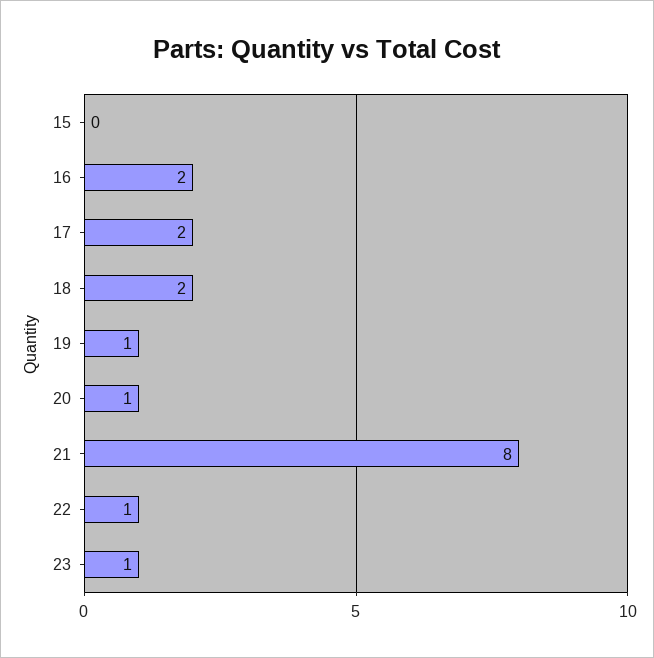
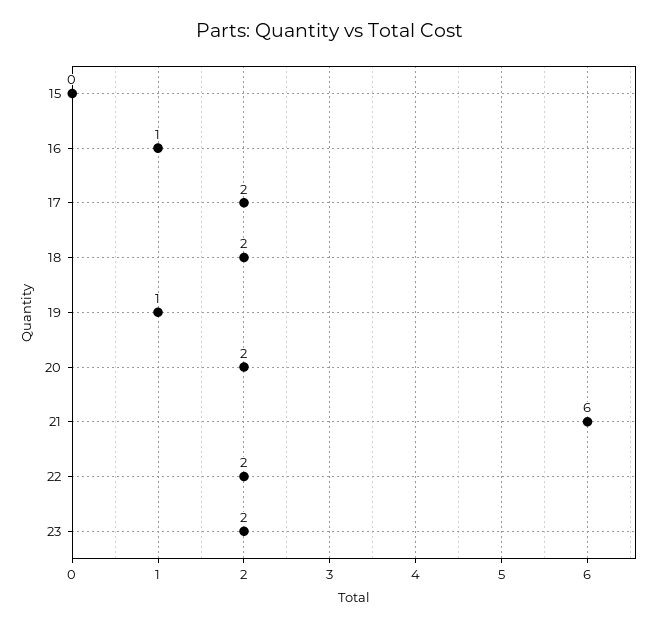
16: 2 -> 1
20: 1 -> 2
21: 8 -> 6
22: 1 -> 2
23: 1 -> 2

